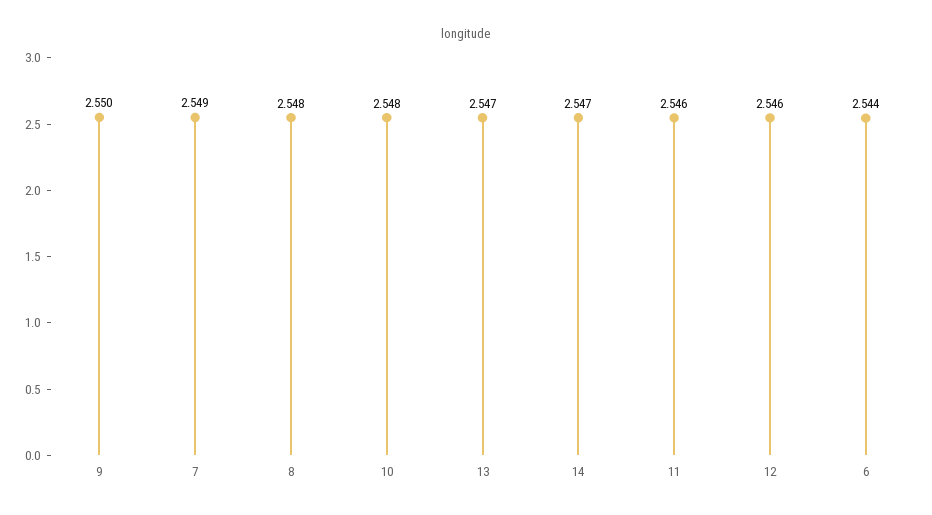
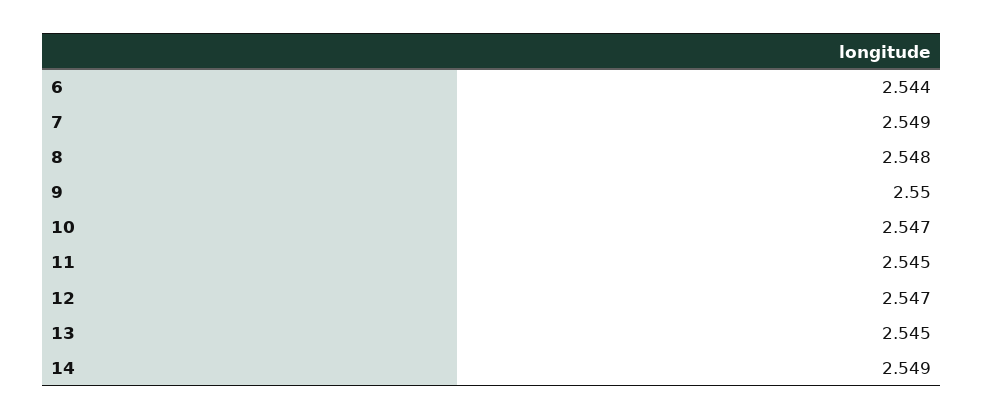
10: 2.548 -> 2.547
13: 2.547 -> 2.545
14: 2.547 -> 2.549
11: 2.546 -> 2.545
12: 2.546 -> 2.547

